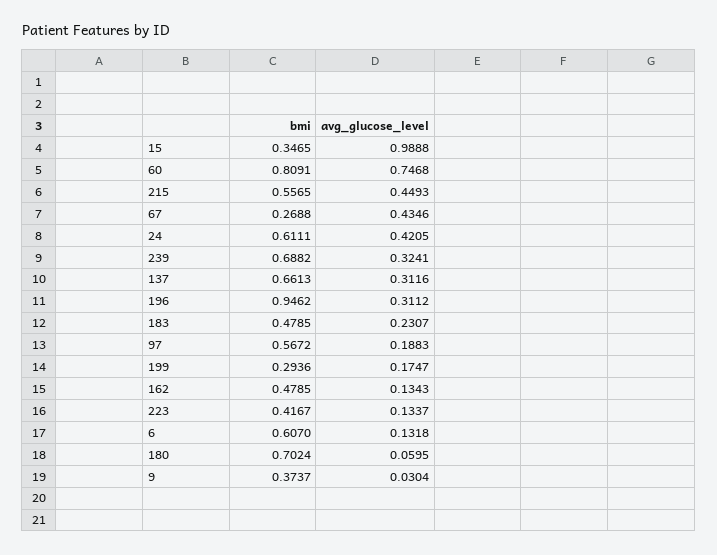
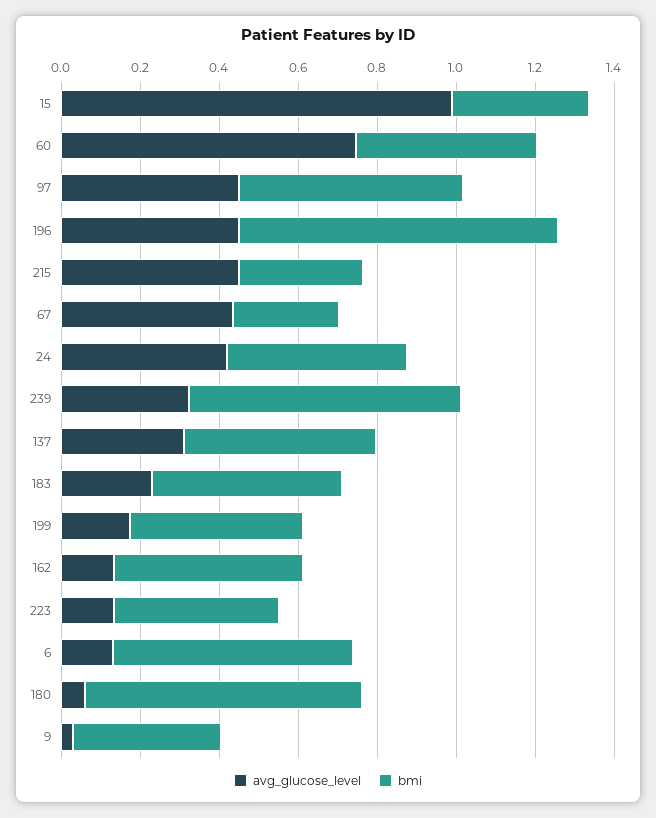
bmi, 60: 0.8091 -> 0.45
bmi, 215: 0.5565 -> 0.3
bmi, 24: 0.6111 -> 0.45
bmi, 137: 0.6613 -> 0.5
bmi, 196: 0.9462 -> 0.8
avg_glucose_level, 196: 0.3112 -> 0.45
avg_glucose_level, 97: 0.1883 -> 0.45
bmi, 199: 0.2936 -> 0.45

